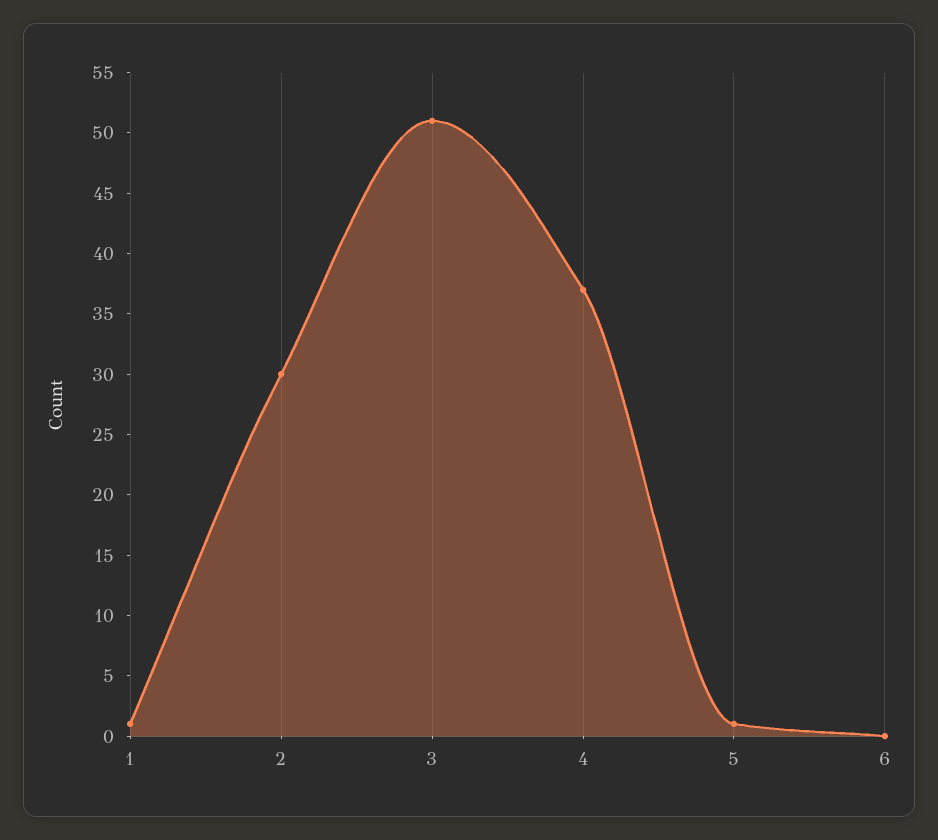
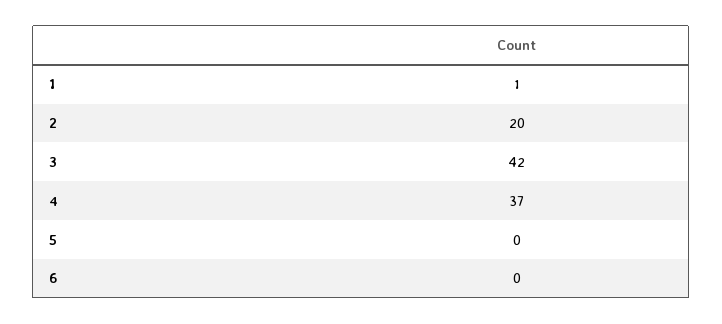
2: 30 -> 20
3: 51 -> 42
5: 1 -> 0

